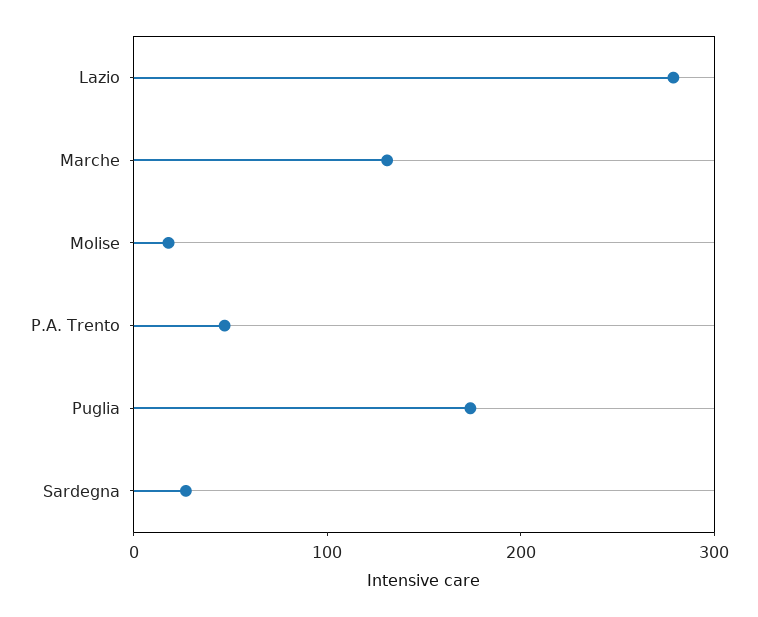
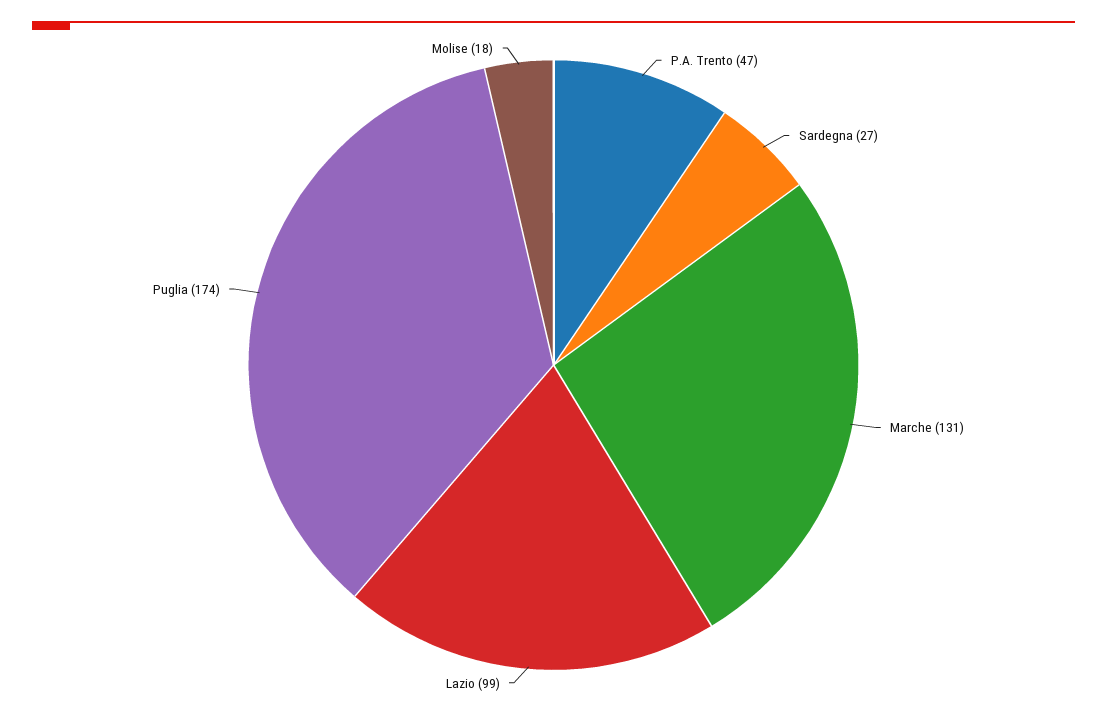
Lazio: 280 -> 99

